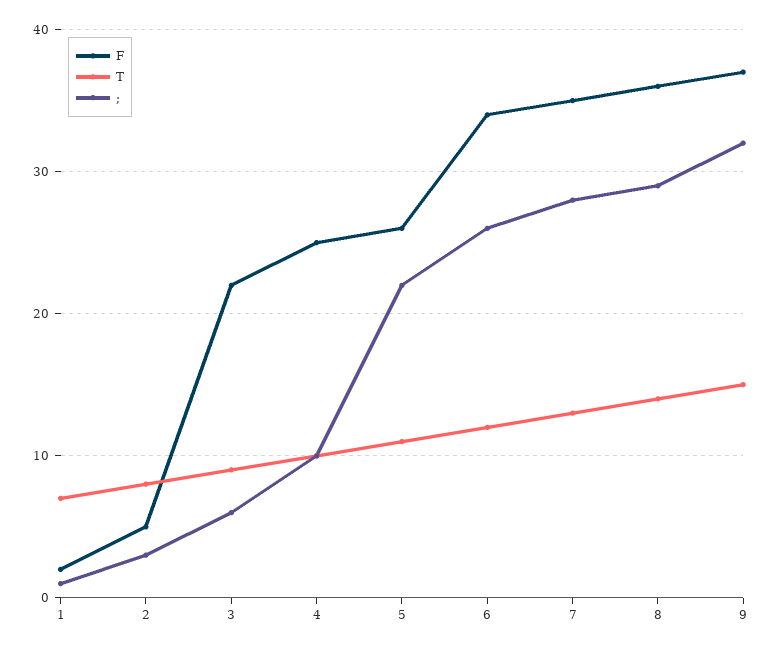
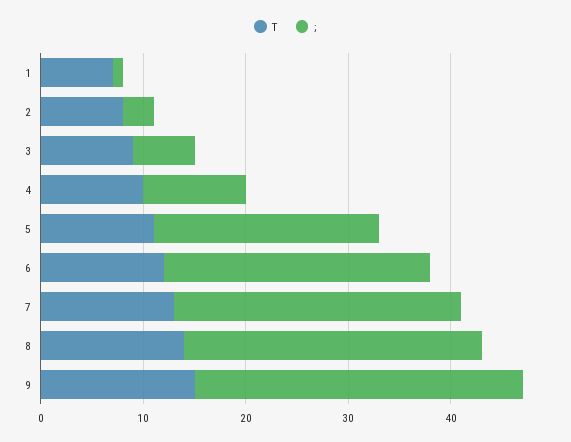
F, 1: 2 -> none
F, 2: 5 -> none
F, 3: 22 -> none
F, 4: 25 -> none
F, 5: 26 -> none
F, 6: 34 -> none
F, 7: 35 -> none
F, 8: 36 -> none
F, 9: 37 -> none

